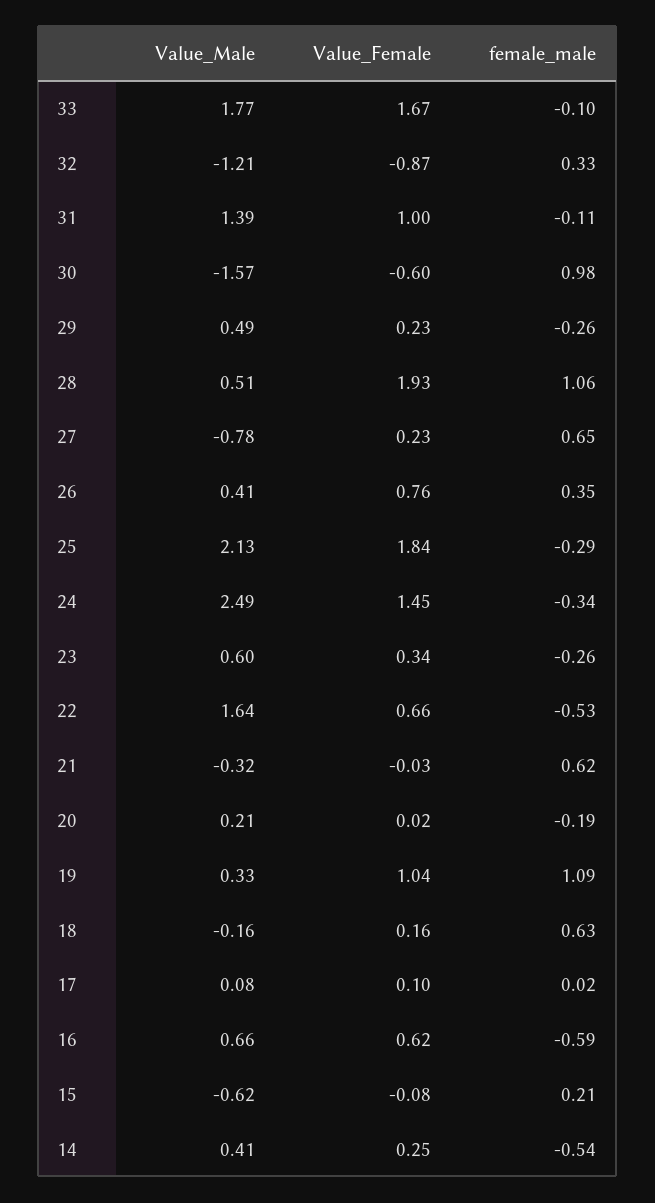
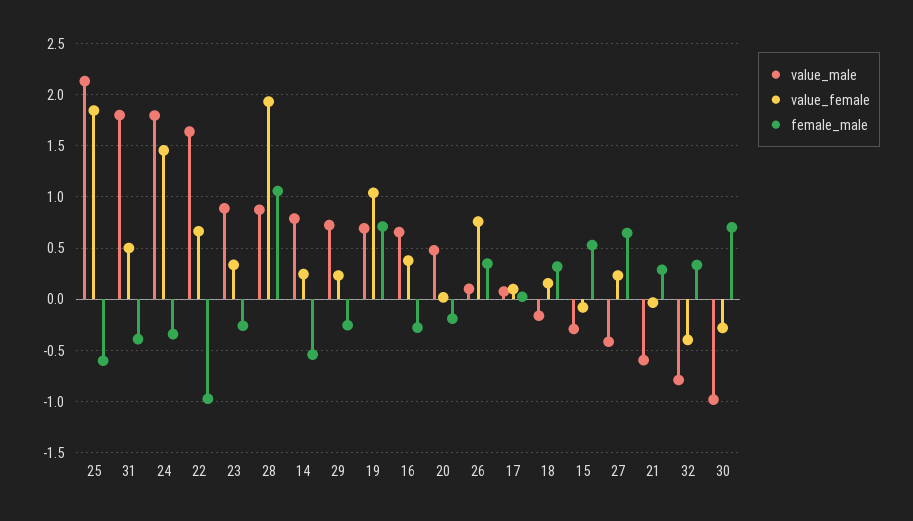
Value_Male, 33: 1.77 -> none
Value_Female, 33: 1.67 -> none
female_male, 33: -0.1 -> none
Value_Male, 32: -1.21 -> -0.8
Value_Female, 32: -0.87 -> -0.4
Value_Male, 31: 1.39 -> 1.8
Value_Female, 31: 1 -> 0.5
female_male, 31: -0.11 -> -0.4
Value_Male, 30: -1.57 -> -1
Value_Female, 30: -0.6 -> -0.3
female_male, 30: 0.98 -> 0.7
Value_Male, 29: 0.49 -> 0.7
Value_Male, 28: 0.51 -> 0.9
Value_Male, 27: -0.78 -> -0.4
Value_Male, 26: 0.41 -> 0.1
female_male, 25: -0.29 -> -0.6
Value_Male, 24: 2.49 -> 1.8
Value_Male, 23: 0.6 -> 0.9
female_male, 22: -0.53 -> -1
Value_Male, 21: -0.32 -> -0.6
female_male, 21: 0.62 -> 0.3
Value_Male, 20: 0.21 -> 0.5
Value_Male, 19: 0.33 -> 0.7
female_male, 19: 1.09 -> 0.7
female_male, 18: 0.63 -> 0.3
Value_Female, 16: 0.62 -> 0.4
female_male, 16: -0.59 -> -0.3
Value_Male, 15: -0.62 -> -0.3
female_male, 15: 0.21 -> 0.5
Value_Male, 14: 0.41 -> 0.8

